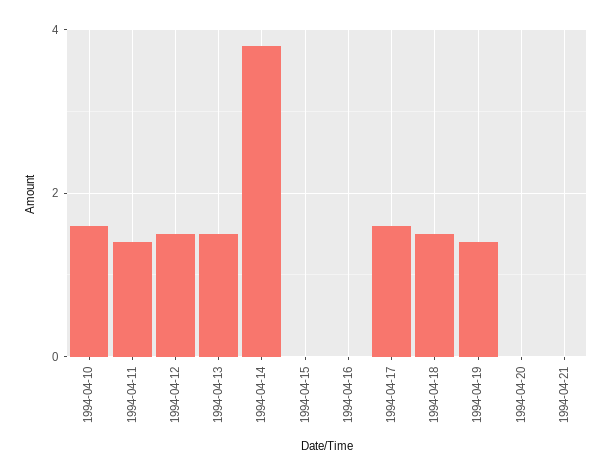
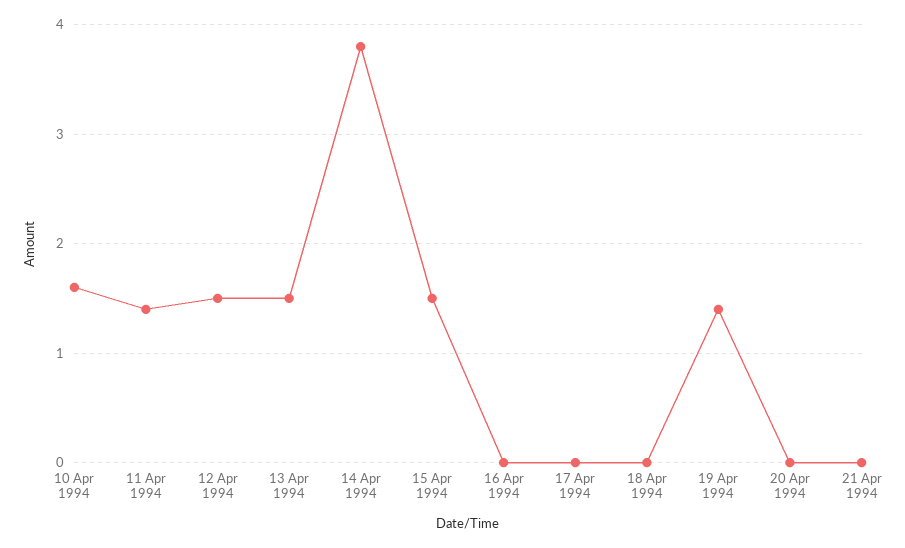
1994-04-15: 0 -> 1.5
1994-04-17: 1.5 -> 0
1994-04-18: 1.5 -> 0

